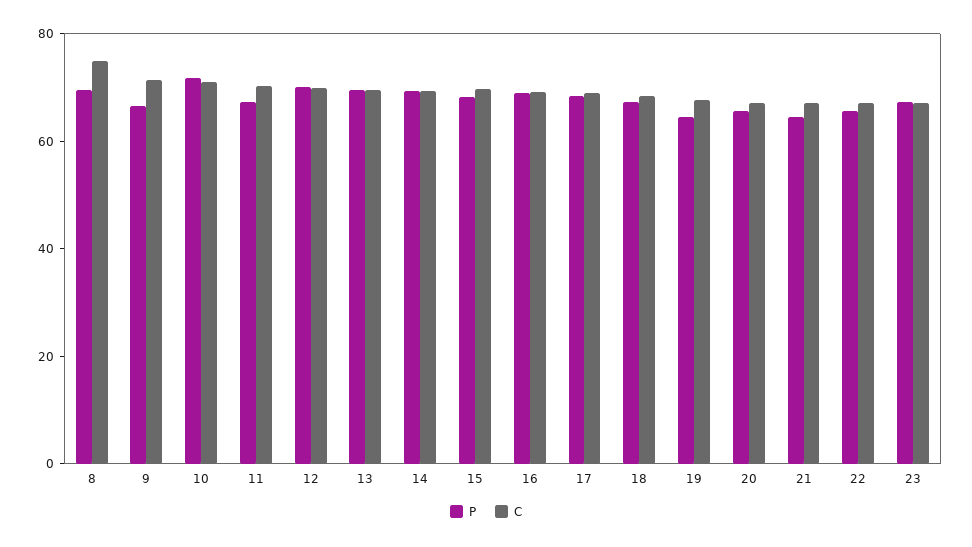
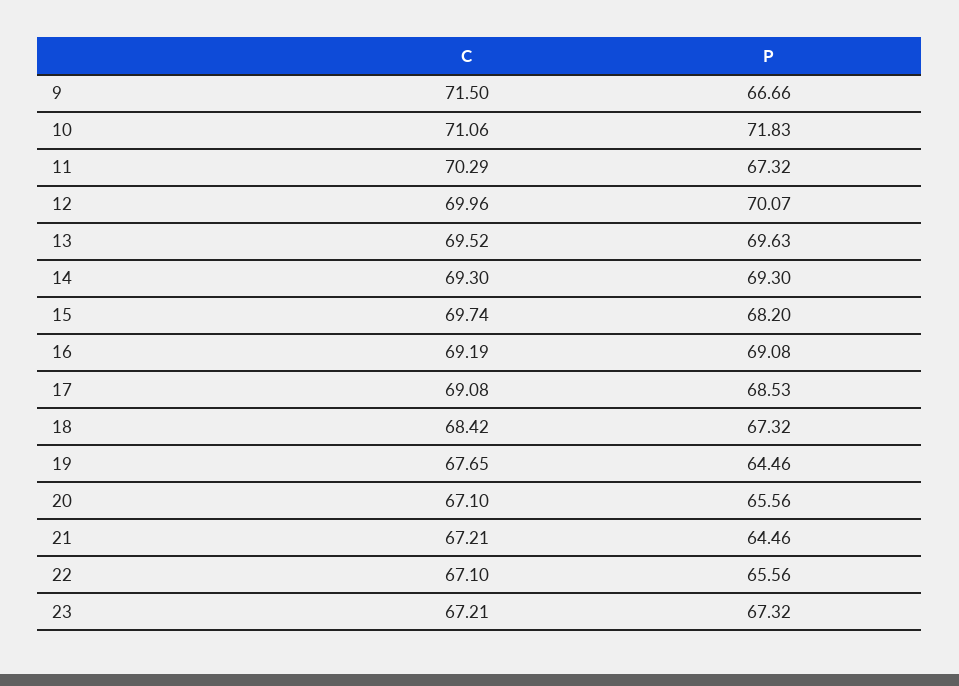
P, 8: 70 -> none
C, 8: 75 -> none

